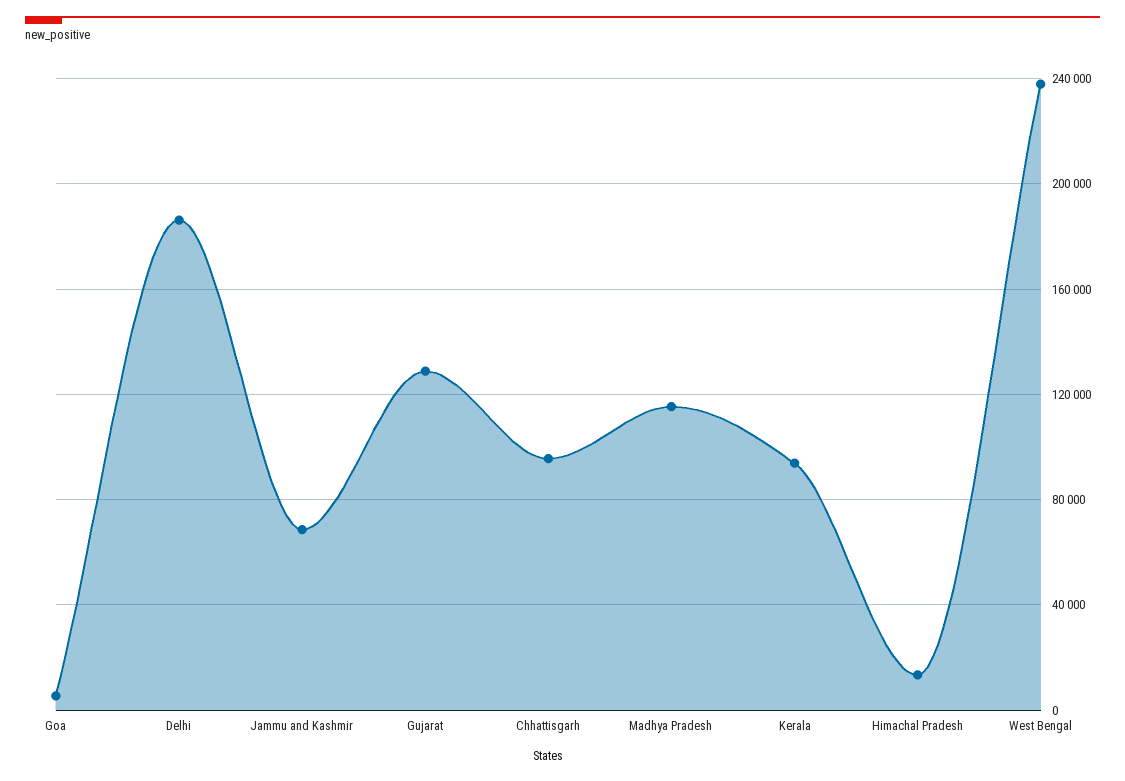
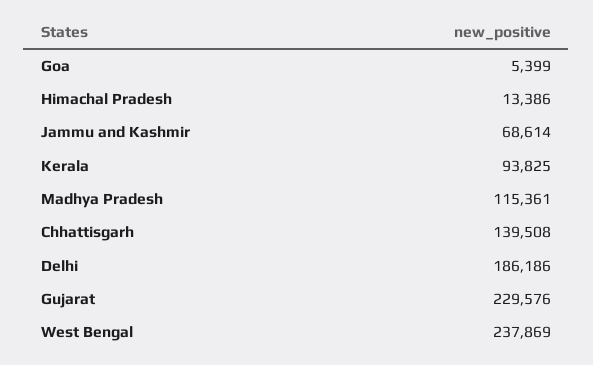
Gujarat: 130000 -> 229576
Chhattisgarh: 95000 -> 139508

